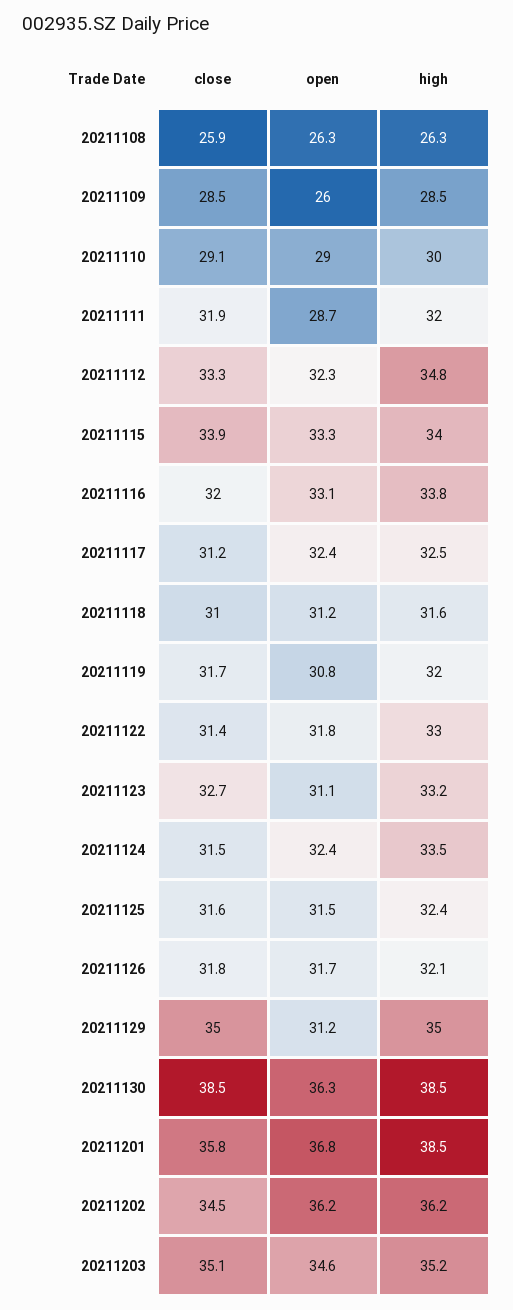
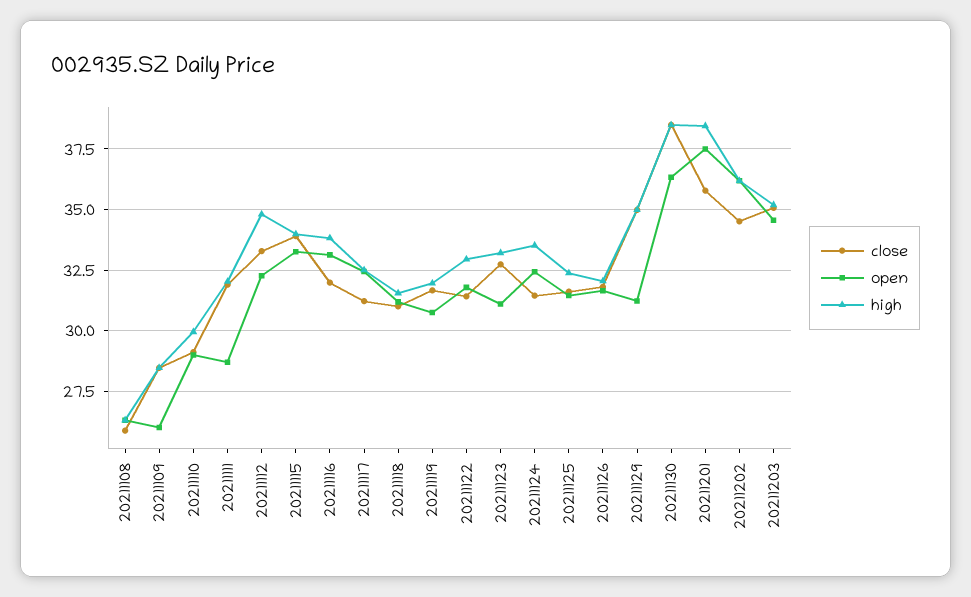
open, 20211201: 36.8 -> 37.5

